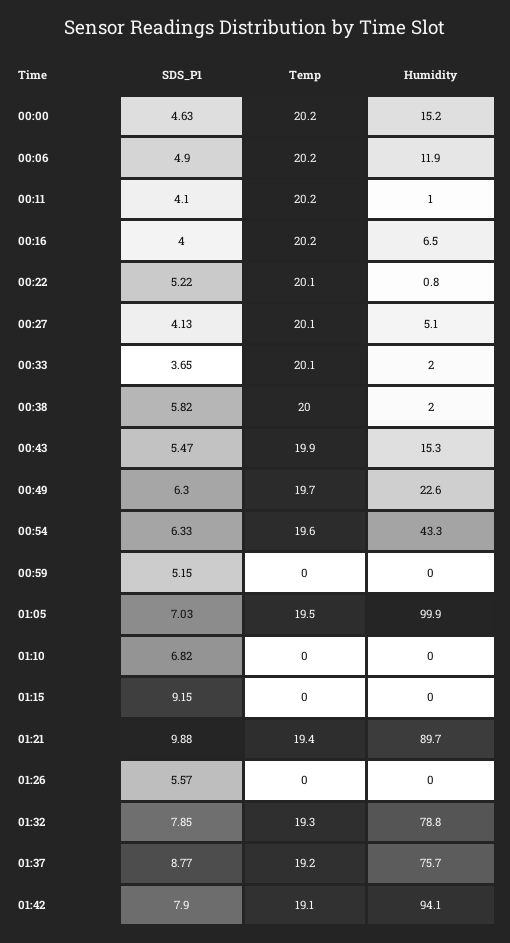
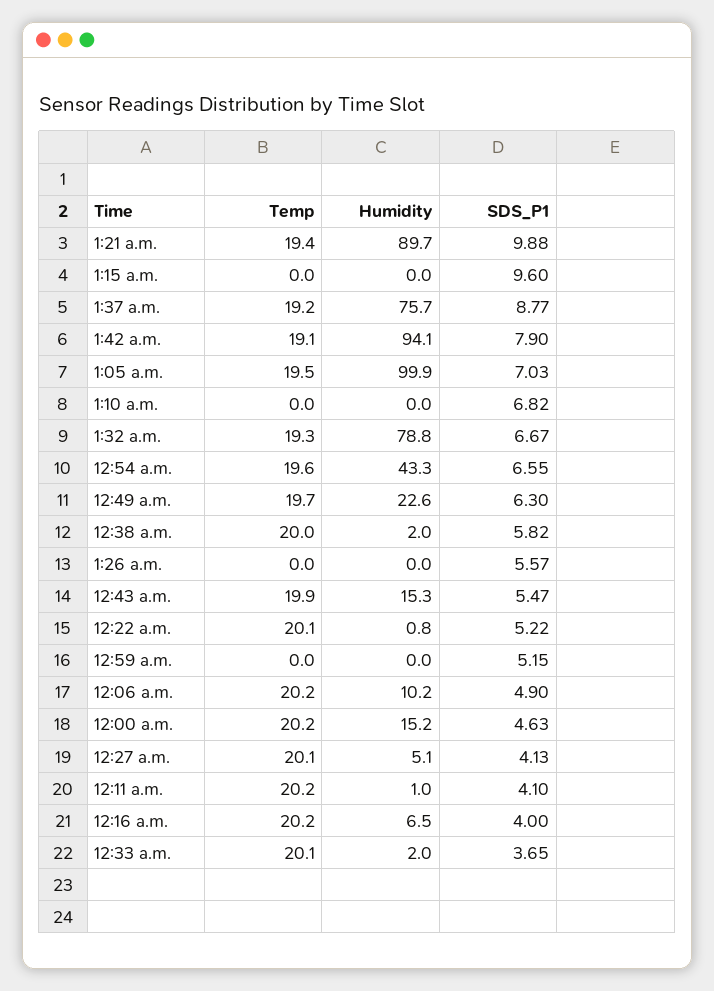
Humidity, 00:06: 11.9 -> 10.2
SDS_P1, 00:54: 6.33 -> 6.55
SDS_P1, 01:15: 9.15 -> 9.6
SDS_P1, 01:32: 7.85 -> 6.67

